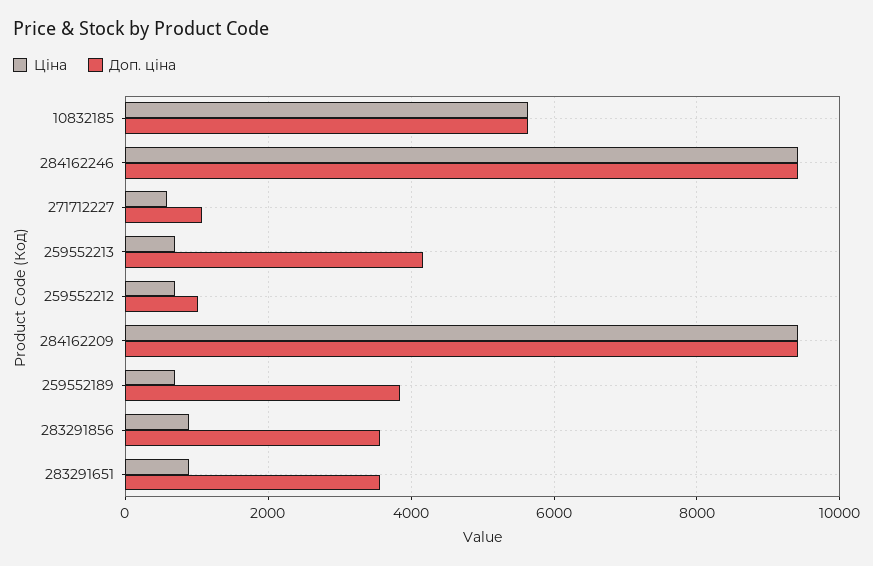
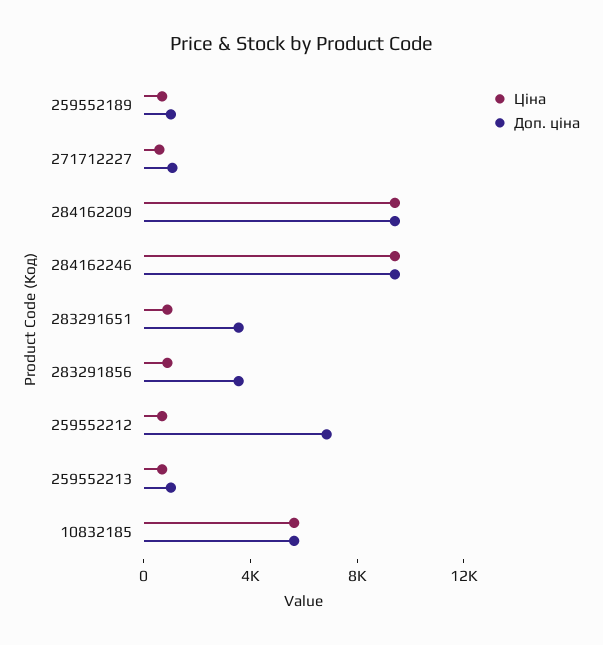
Доп. ціна, 259552213: 4200 -> 1000
Доп. ціна, 259552212: 1000 -> 7000
Доп. ціна, 259552189: 3800 -> 1000

